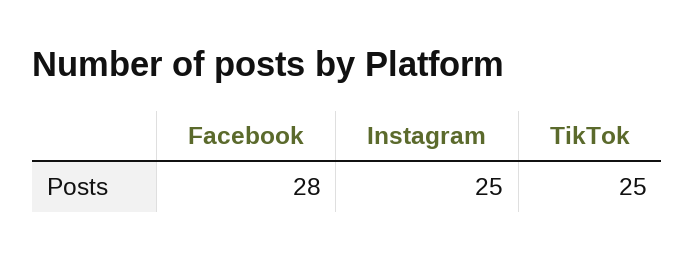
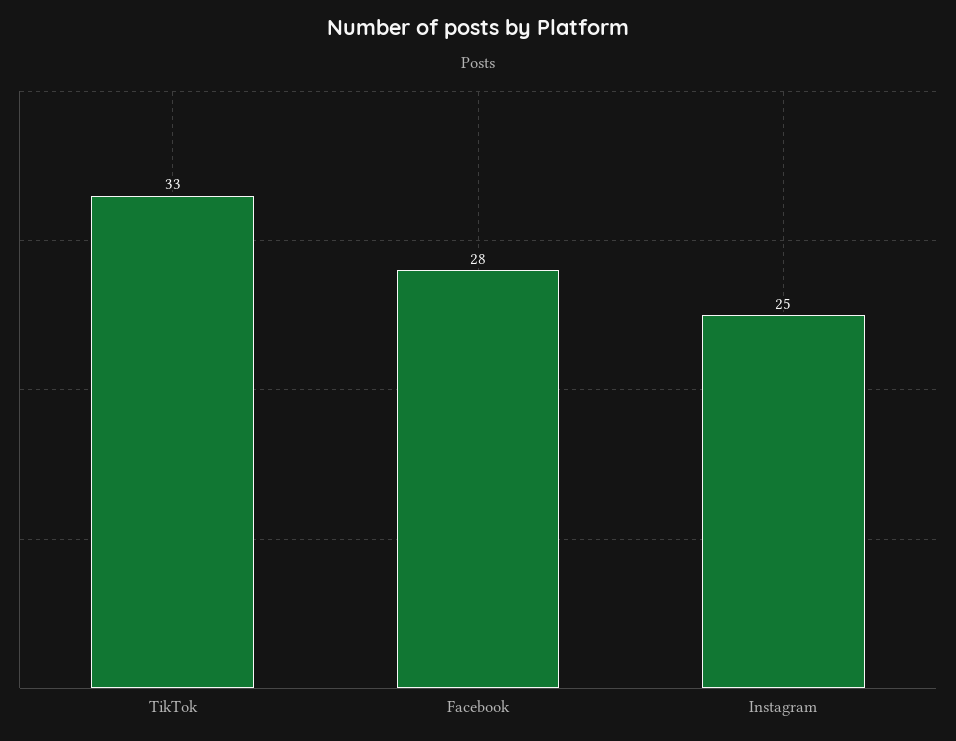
TikTok: 25 -> 33

